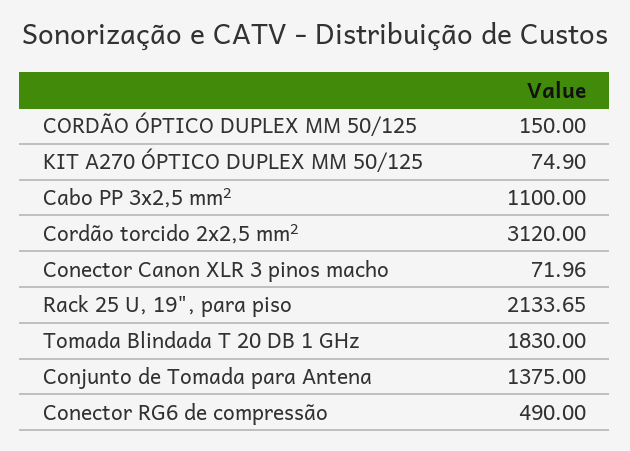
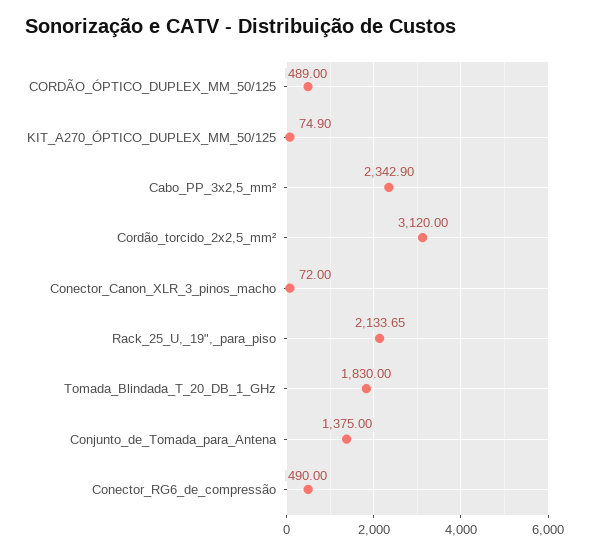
CORDÃO ÓPTICO DUPLEX MM 50/125: 150 -> 489
Cabo PP 3x2,5 mm²: 1100 -> 2342.9
Conector Canon XLR 3 pinos macho: 71.96 -> 72

